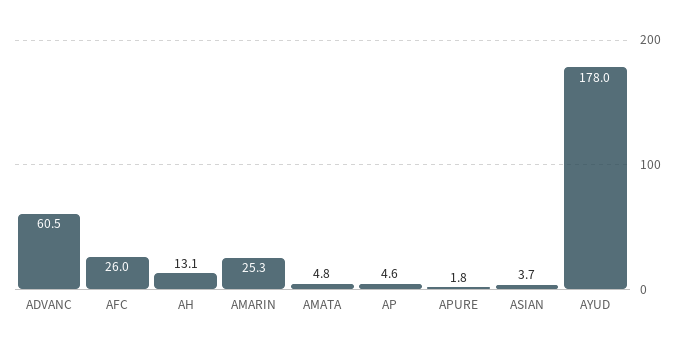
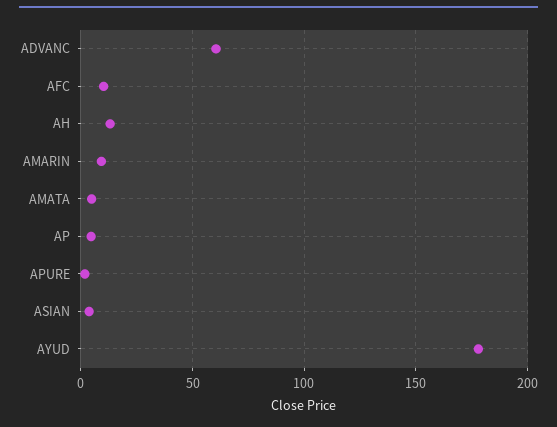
AFC: 26 -> 10
AMARIN: 25.3 -> 10

